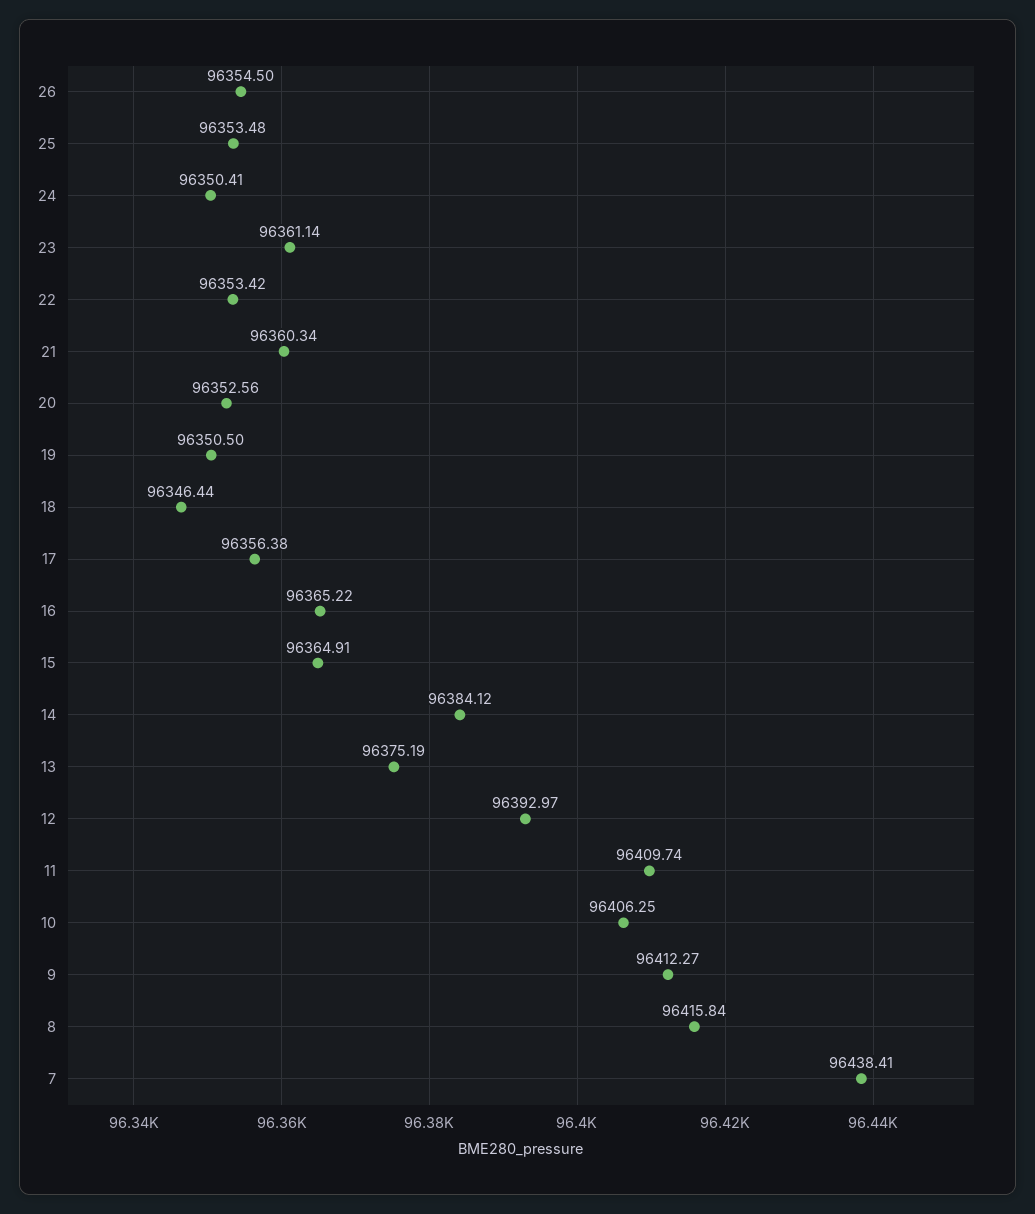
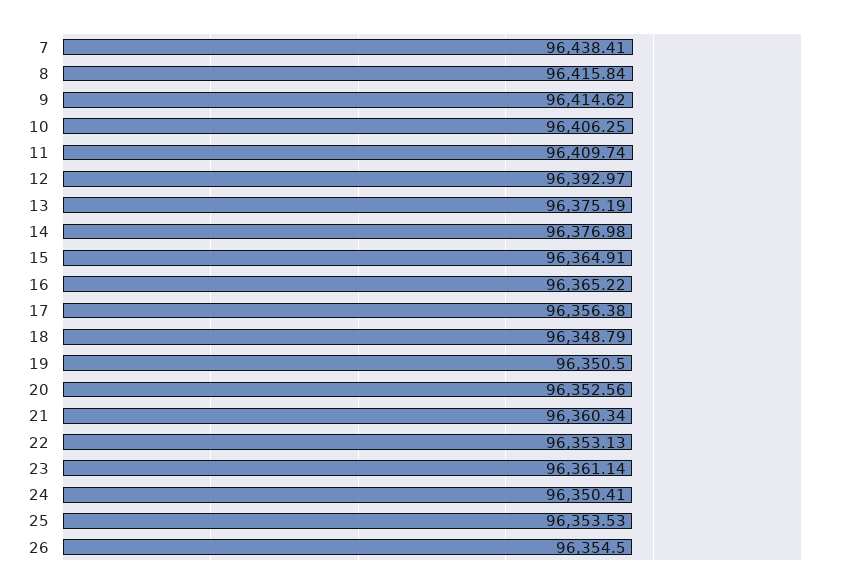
25: 96353.48 -> 96353.53
22: 96353.42 -> 96353.13
18: 96346.44 -> 96348.79
14: 96384.12 -> 96376.98
9: 96412.27 -> 96414.62

